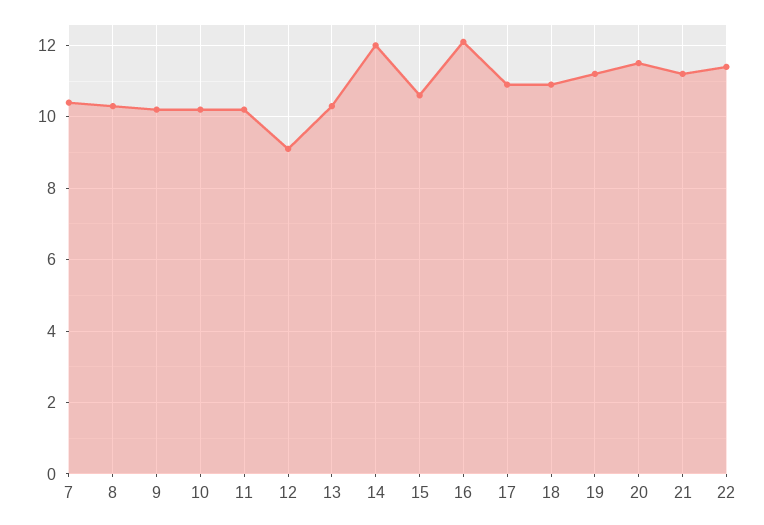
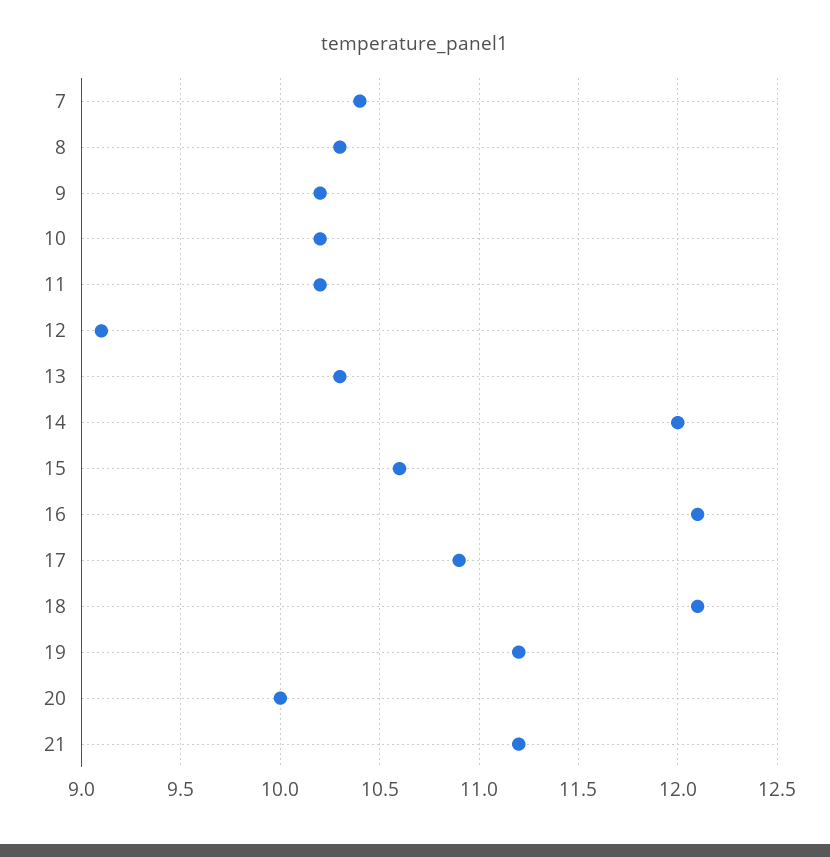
18: 11 -> 12.1
20: 11.5 -> 10
22: 11.5 -> none

